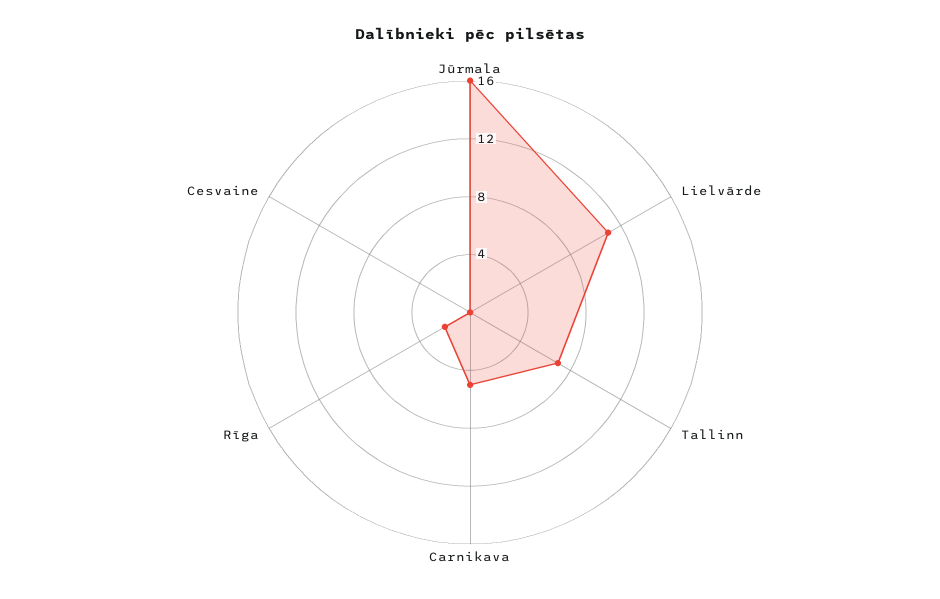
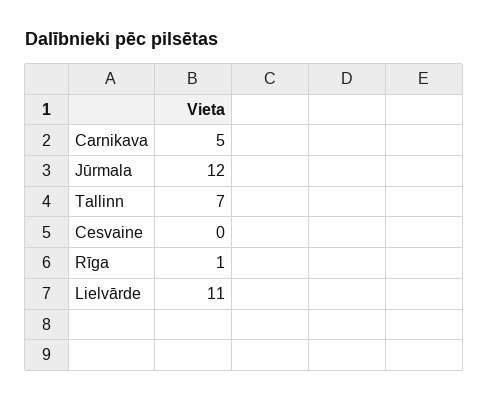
Jūrmala: 16 -> 12
Rīga: 2 -> 1

